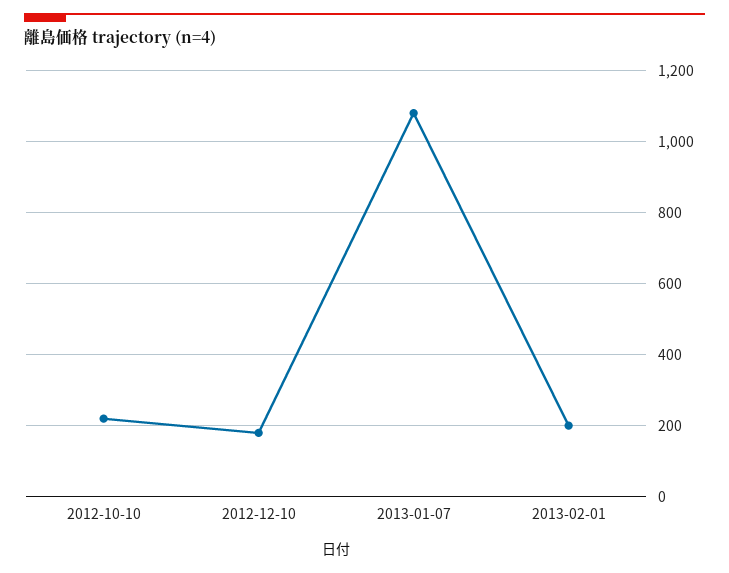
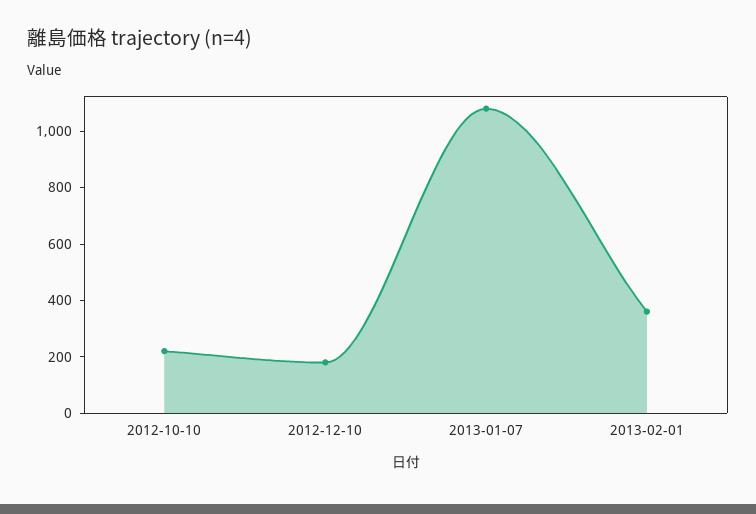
2013-02-01: 200 -> 350

